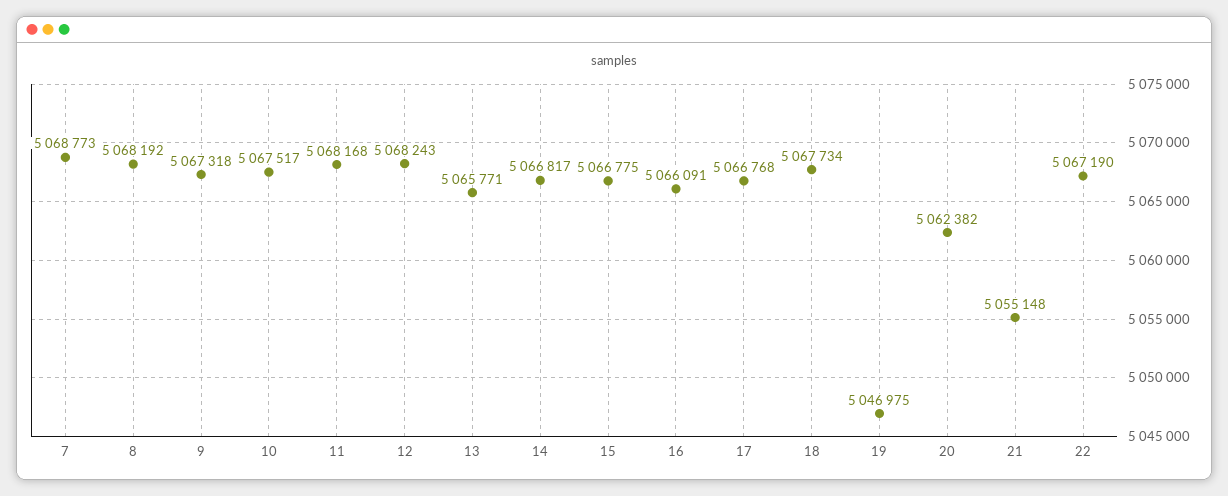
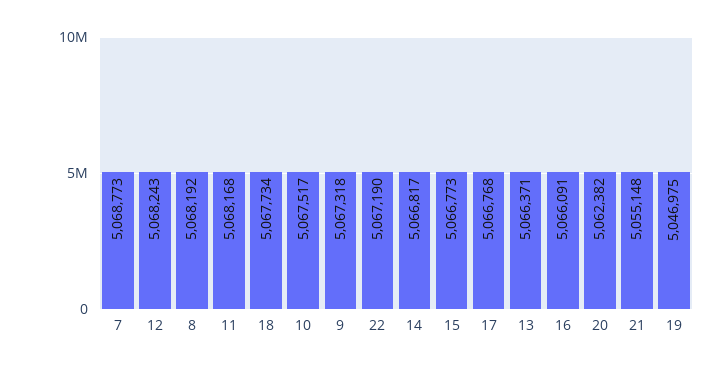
13: 5065771 -> 5066371
15: 5066775 -> 5066773

